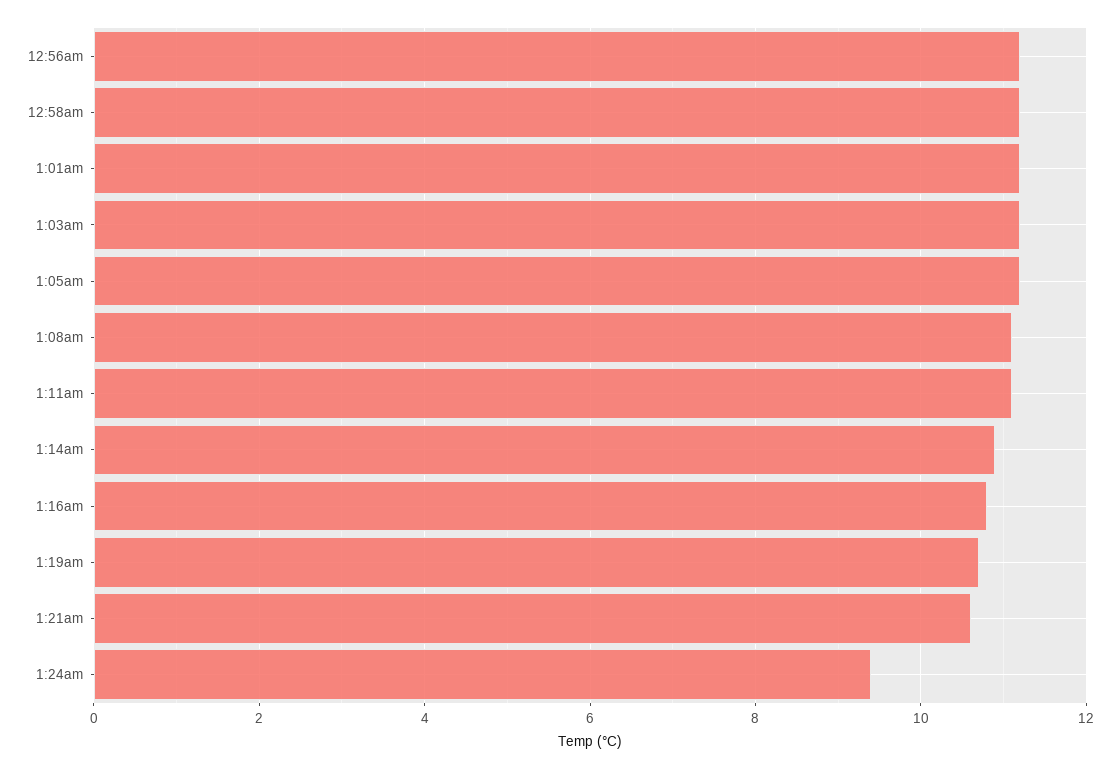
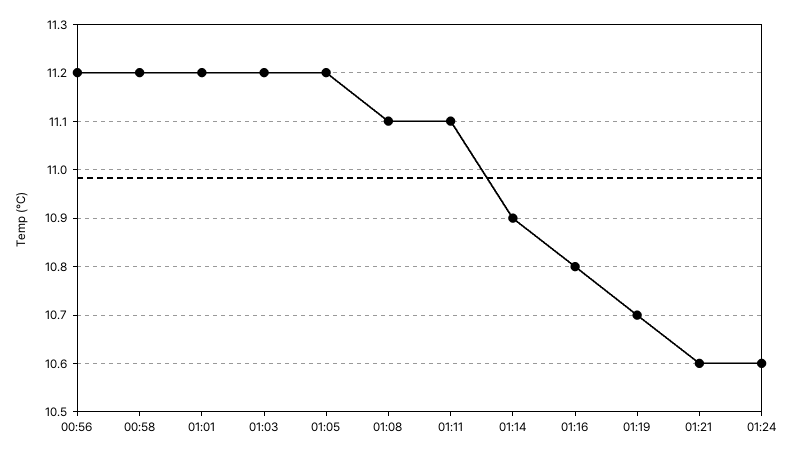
1:24am: 9.5 -> 10.6

